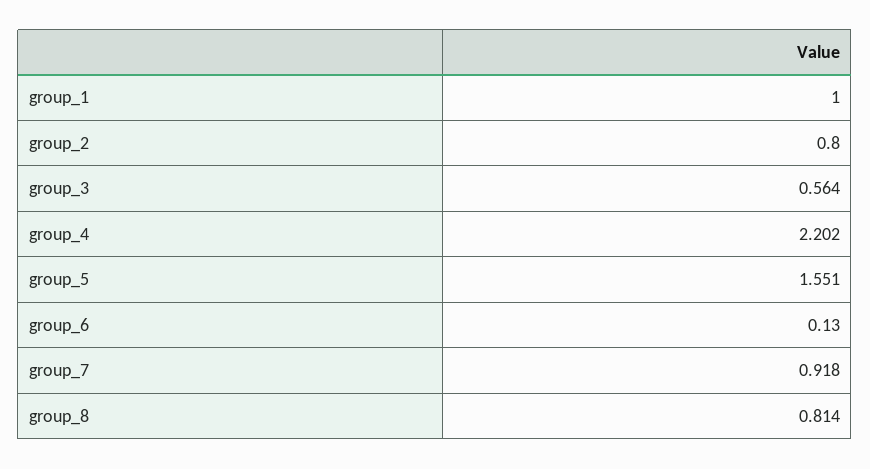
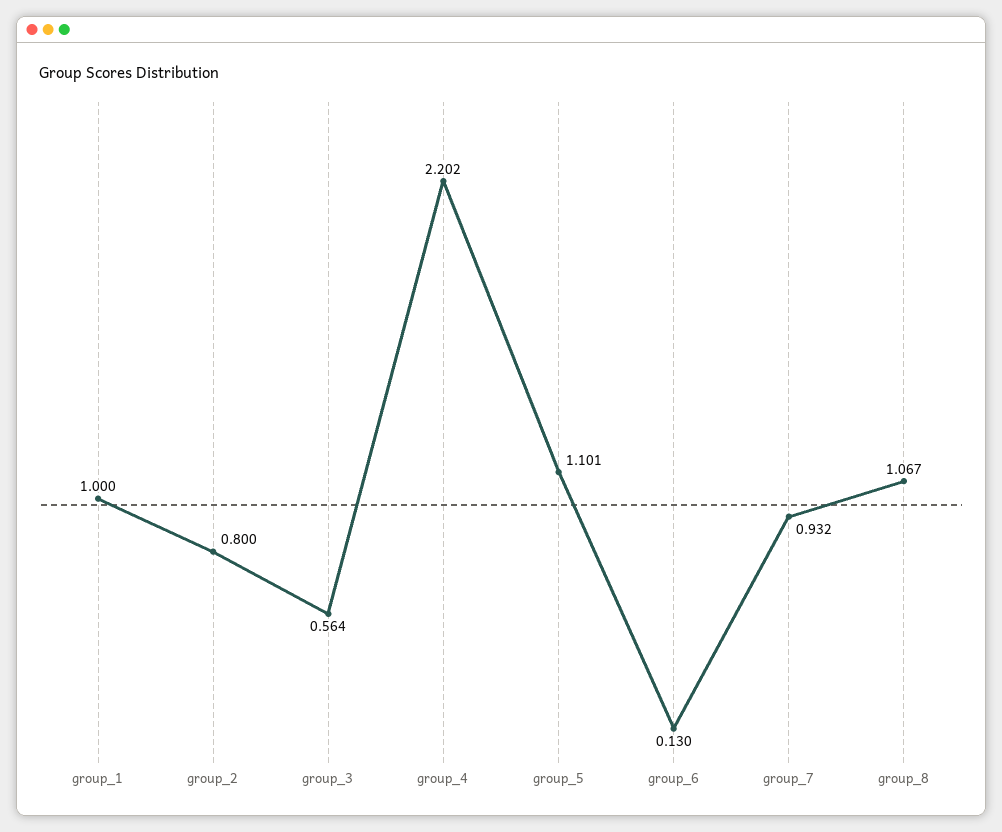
group_5: 1.551 -> 1.101
group_7: 0.918 -> 0.932
group_8: 0.814 -> 1.067

